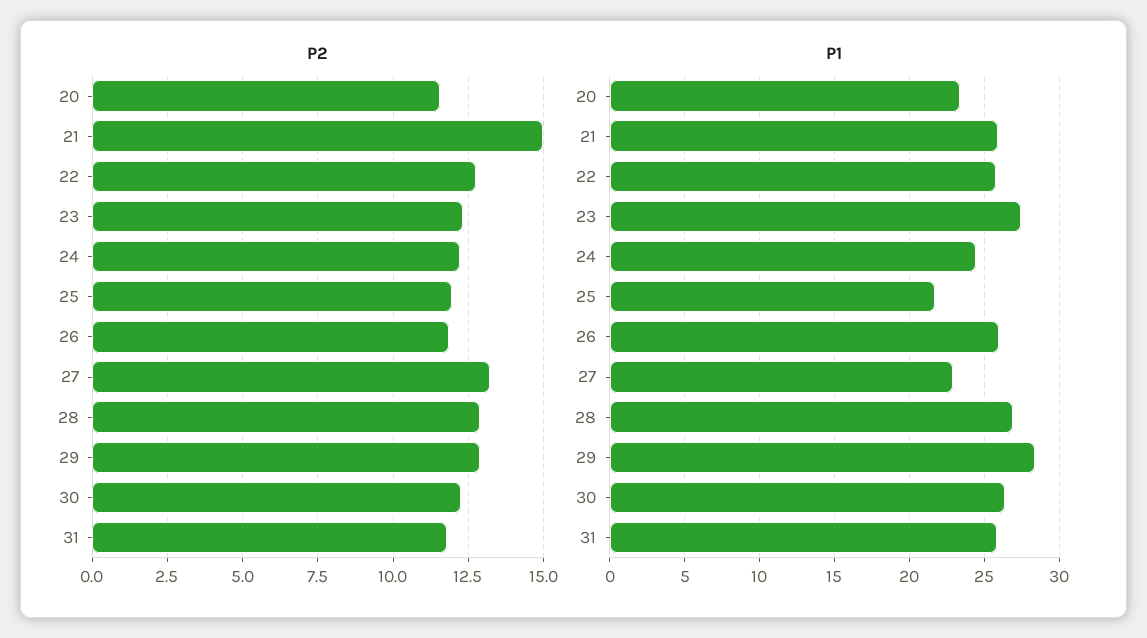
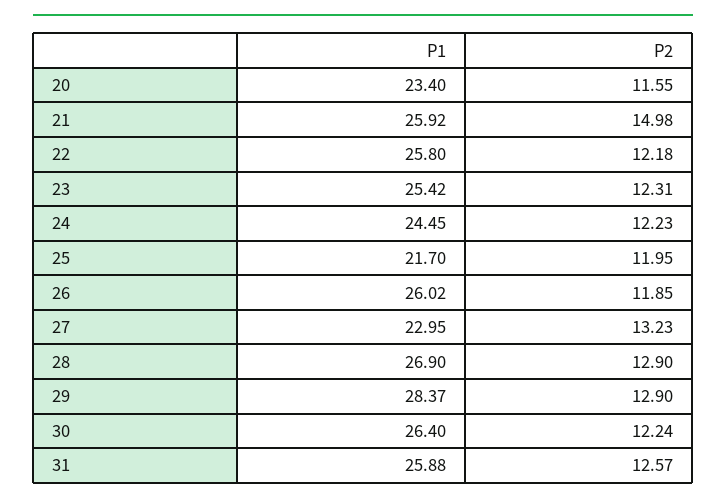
P2, 22: 12.75 -> 12.18
P2, 31: 11.75 -> 12.57
P1, 23: 27.5 -> 25.42

